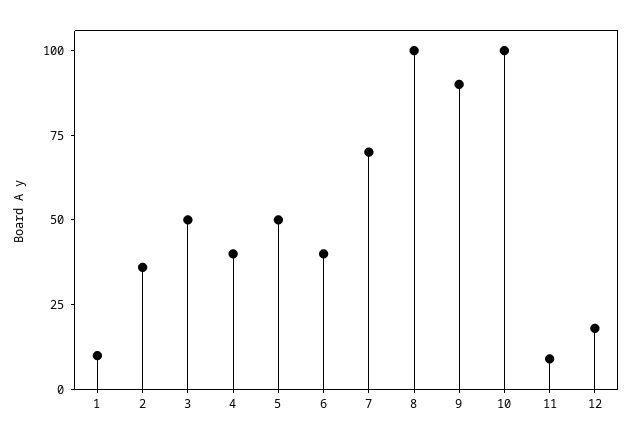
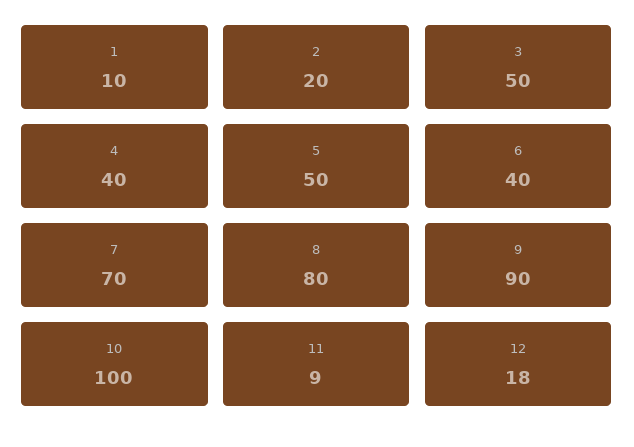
2: 35 -> 20
8: 100 -> 80

